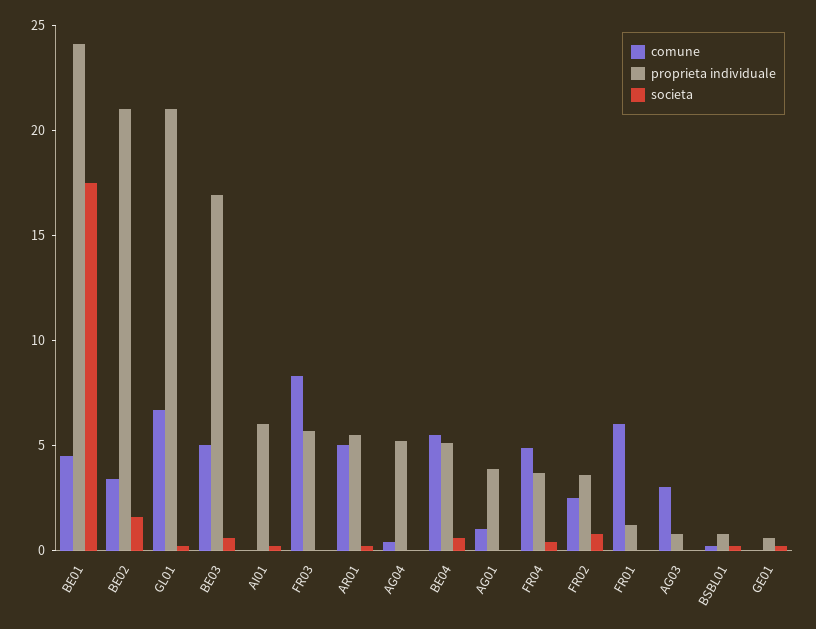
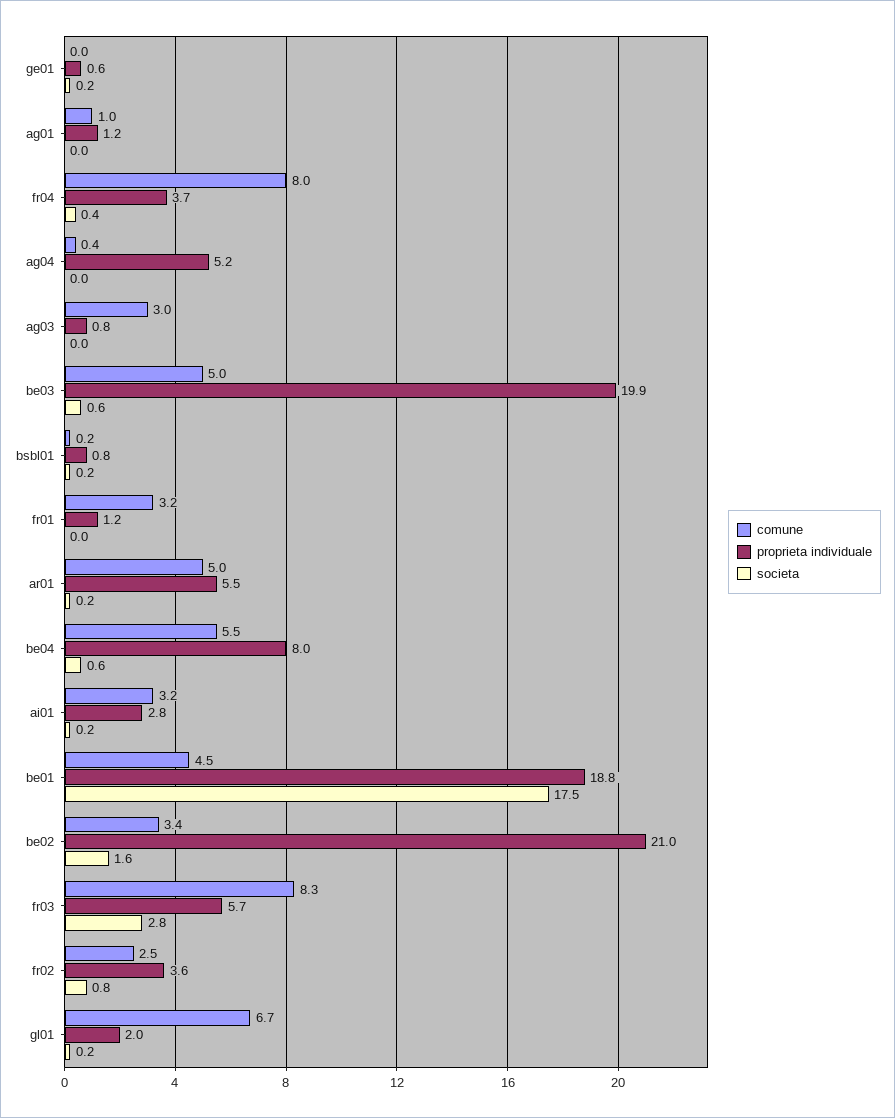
proprieta individuale, BE01: 24 -> 18.8
proprieta individuale, GL01: 21 -> 2
proprieta individuale, BE03: 17 -> 19.9
comune, AI01: 0 -> 3.2
proprieta individuale, AI01: 6 -> 2.8
societa, FR03: 0 -> 2.8
proprieta individuale, BE04: 5 -> 8
proprieta individuale, AG01: 4 -> 1.2
comune, FR04: 5 -> 8
comune, FR01: 6 -> 3.2

